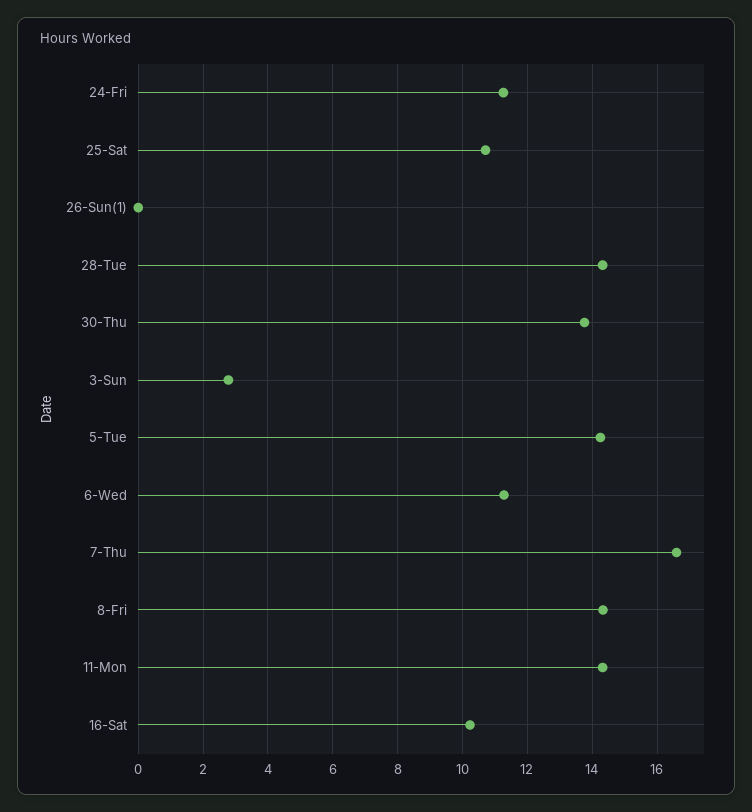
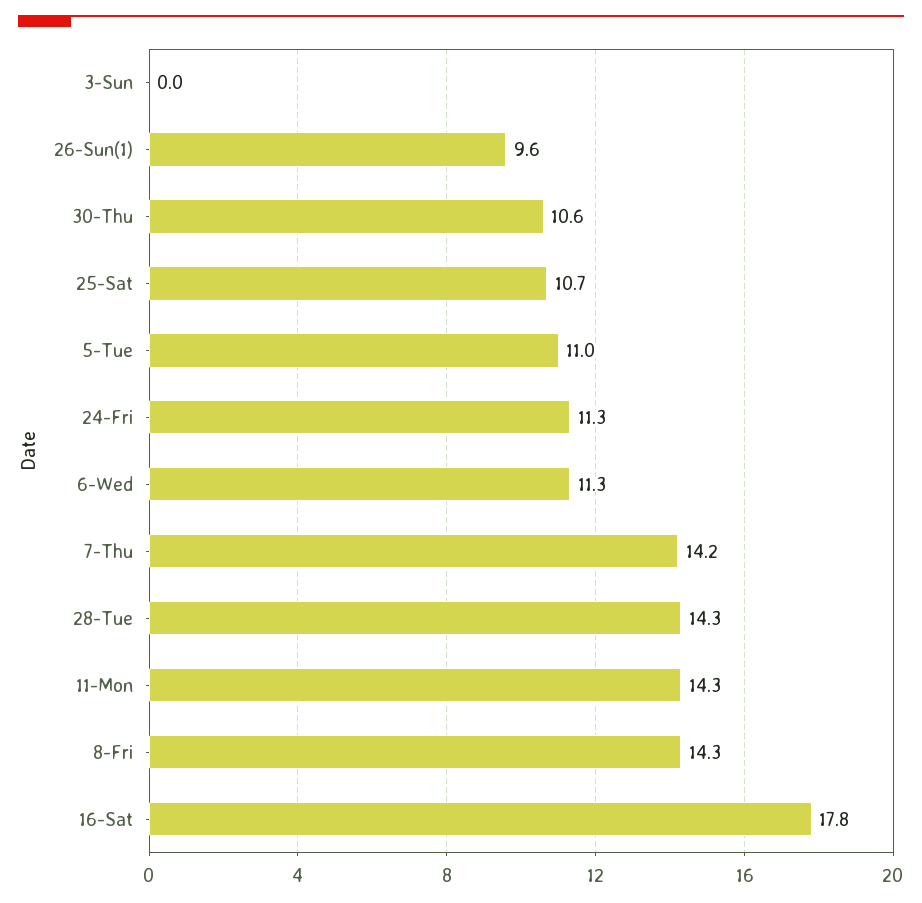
26-Sun(1): 0 -> 9.6
30-Thu: 13.8 -> 10.6
3-Sun: 2.8 -> 0
5-Tue: 14.2 -> 11
7-Thu: 16.6 -> 14.2
16-Sat: 10.2 -> 17.8

